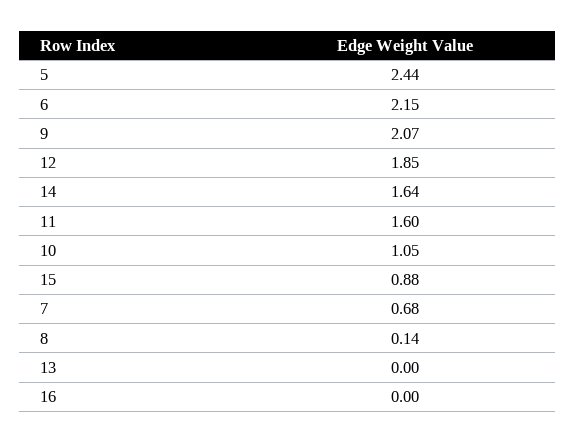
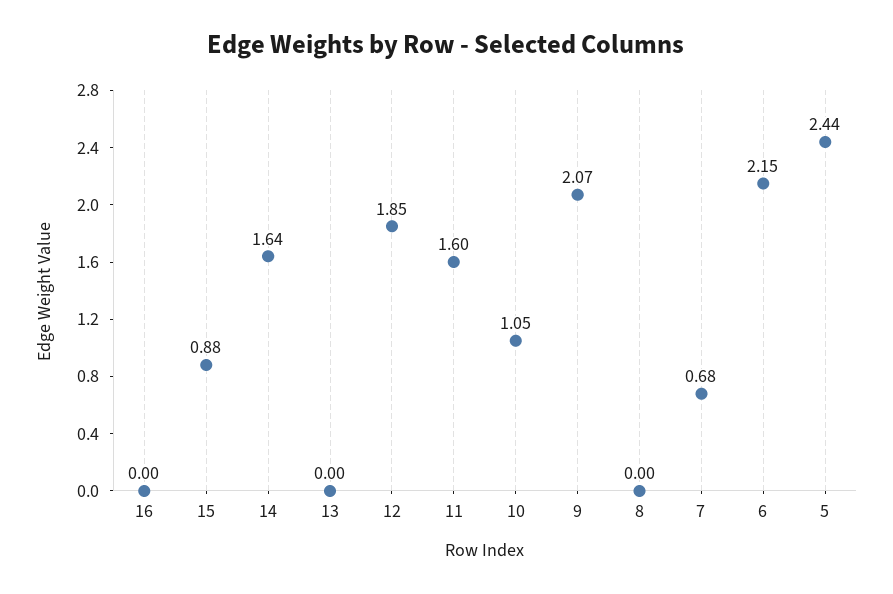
8: 0.14 -> 0

